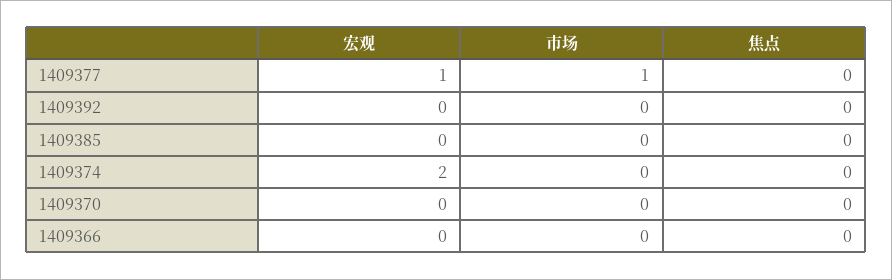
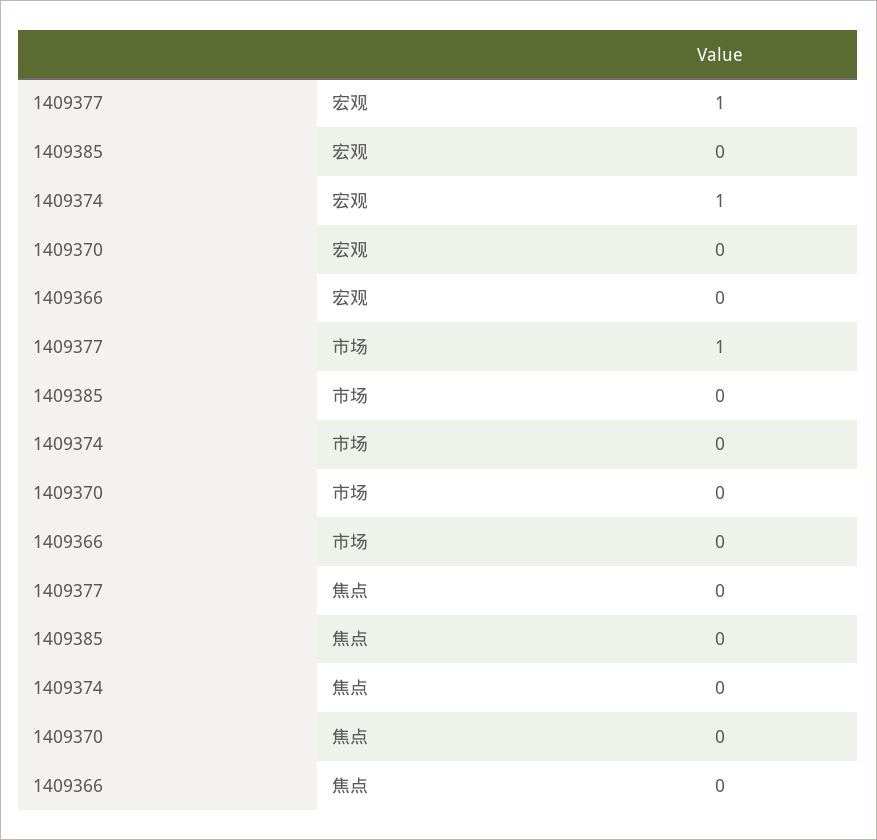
宏观, 1409392: 0 -> none
市场, 1409392: 0 -> none
焦点, 1409392: 0 -> none
宏观, 1409374: 2 -> 1

